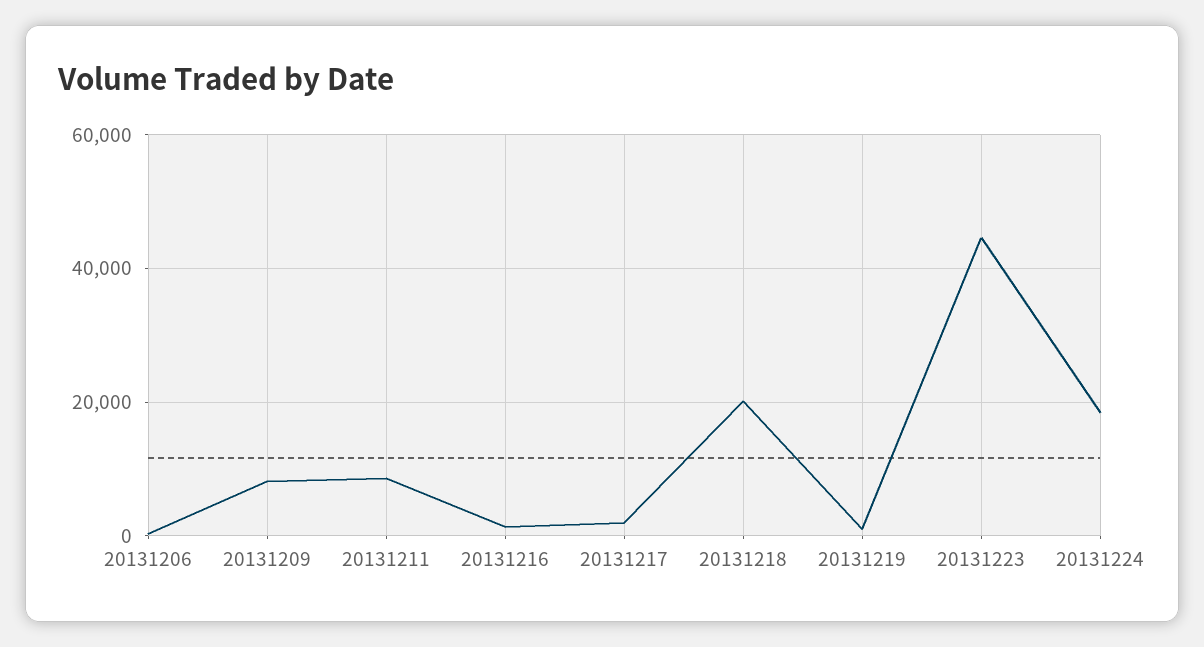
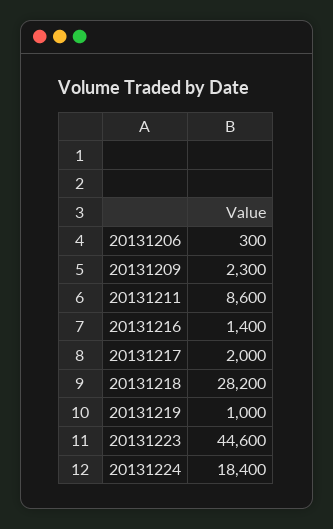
20131209: 8000 -> 2300
20131218: 20000 -> 28200

